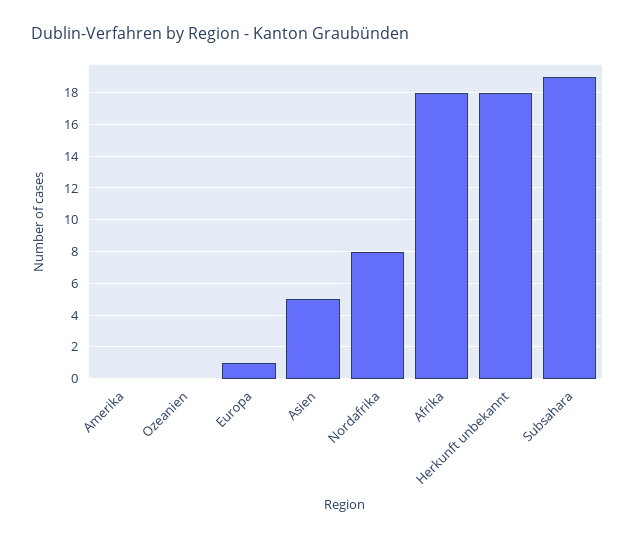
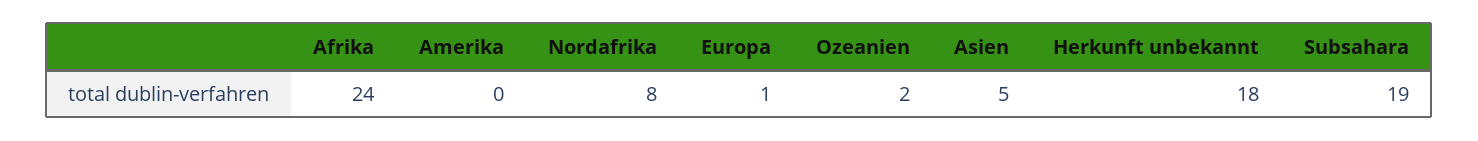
Ozeanien: 0 -> 2
Afrika: 18 -> 24

